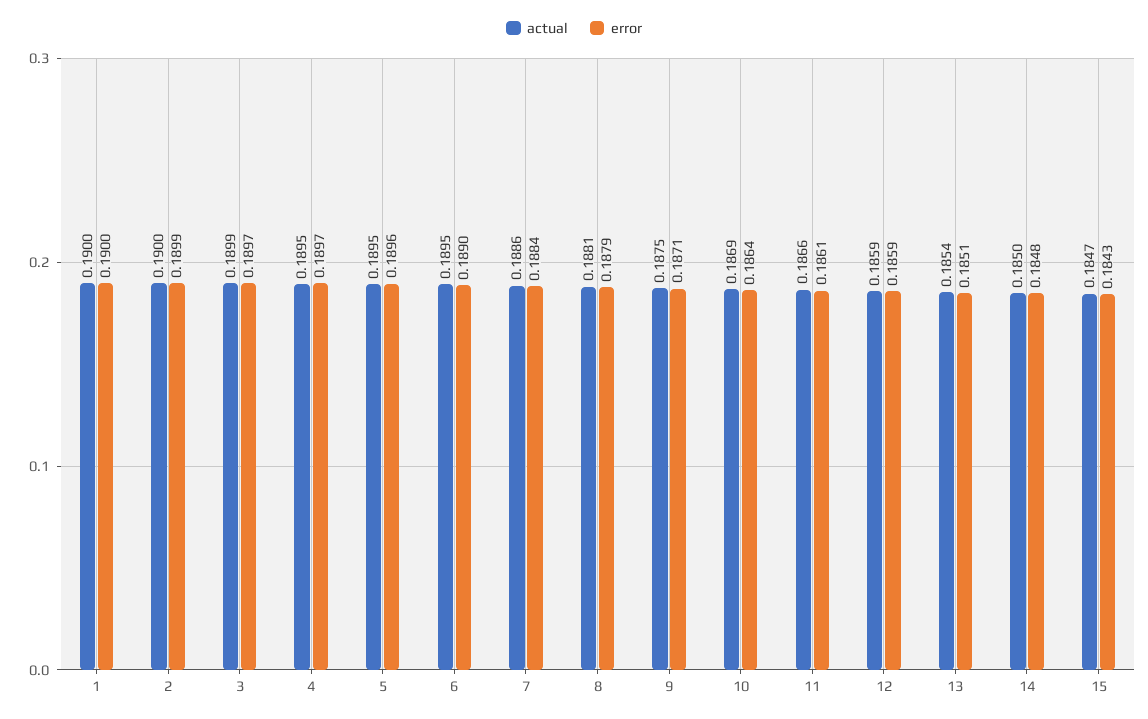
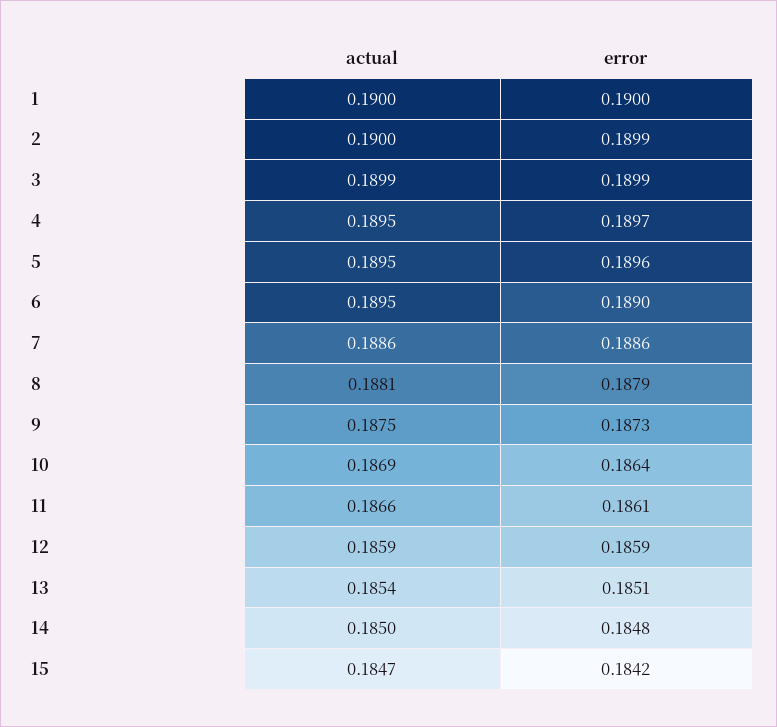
error, 3: 0.1897 -> 0.1899
error, 7: 0.1884 -> 0.1886
error, 9: 0.1871 -> 0.1873
error, 15: 0.1843 -> 0.1842

